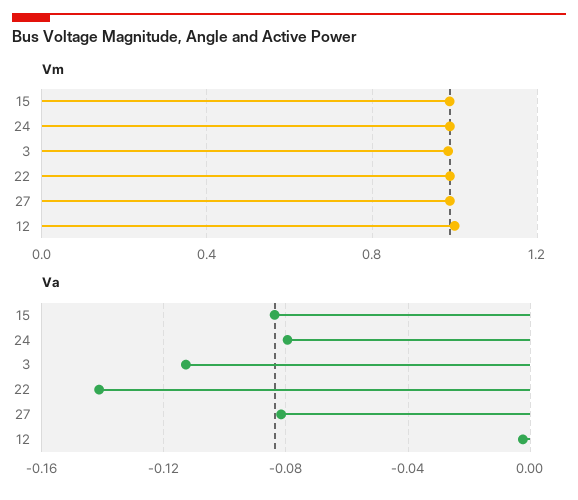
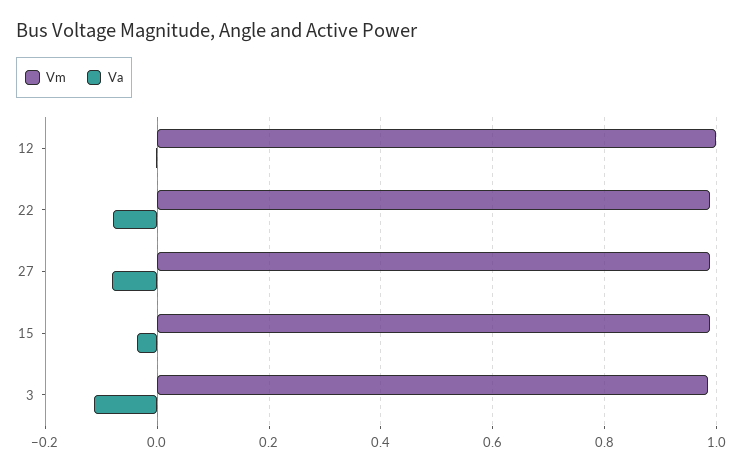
Vm, 24: 1 -> none
Va, 15: -0.085 -> -0.04
Va, 24: -0.08 -> none
Va, 22: -0.14 -> -0.08

